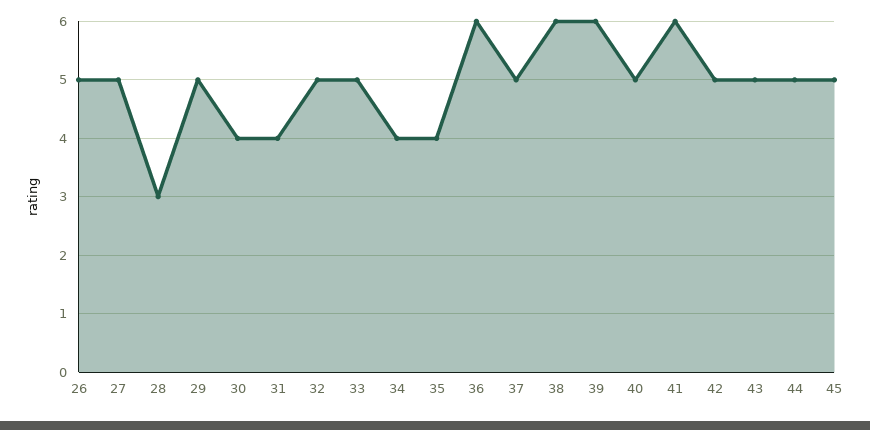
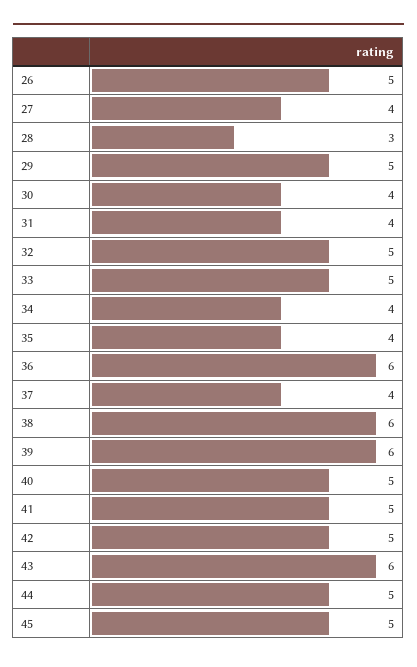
27: 5 -> 4
37: 5 -> 4
41: 6 -> 5
43: 5 -> 6

